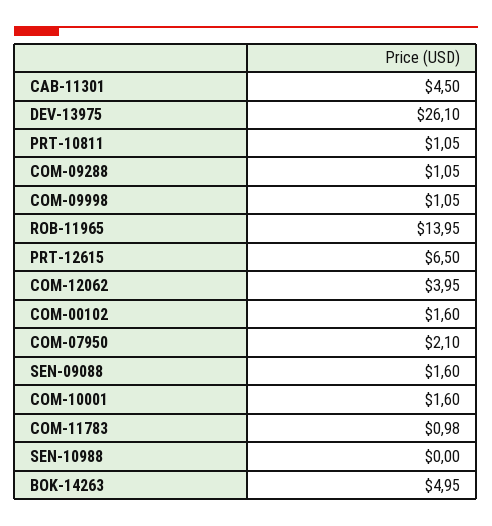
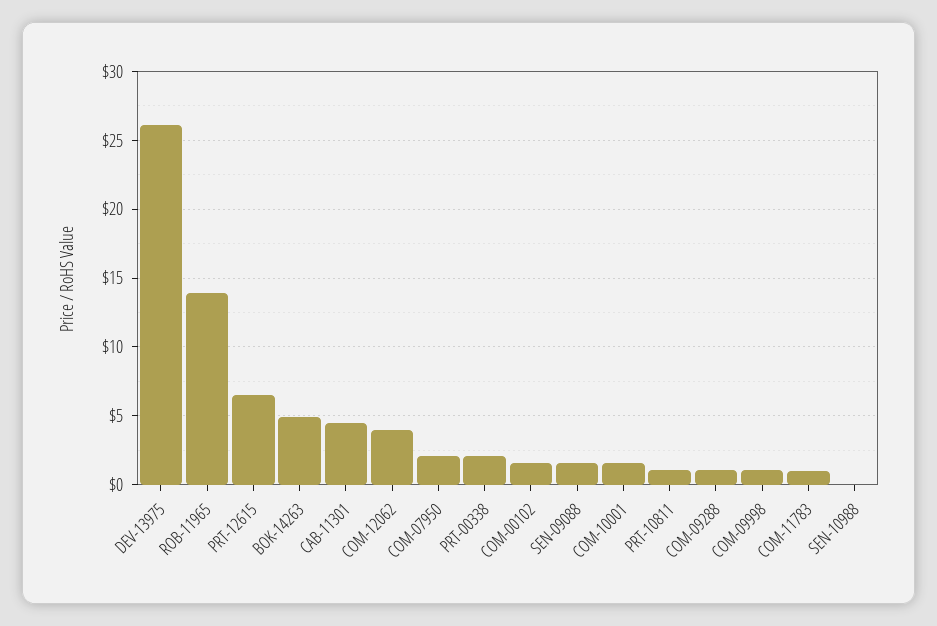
PRT-00338: none -> 2

